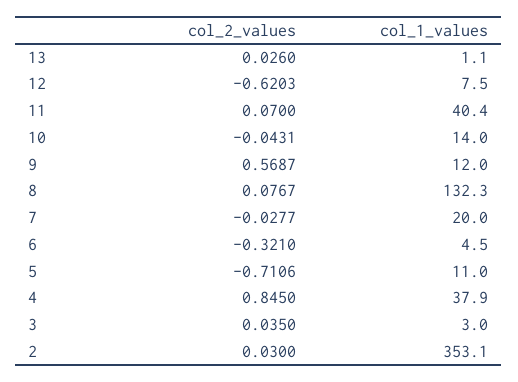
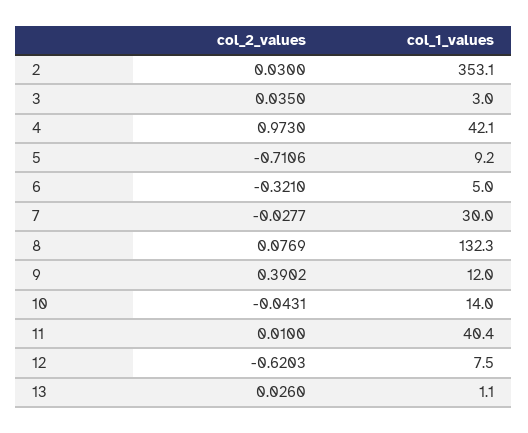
col_2_values, 11: 0.07 -> 0.01
col_2_values, 9: 0.5687 -> 0.3902
col_2_values, 8: 0.0767 -> 0.0769
col_1_values, 7: 20 -> 30
col_1_values, 6: 4.5 -> 5
col_1_values, 5: 11 -> 9.2
col_2_values, 4: 0.845 -> 0.973
col_1_values, 4: 37.9 -> 42.1

